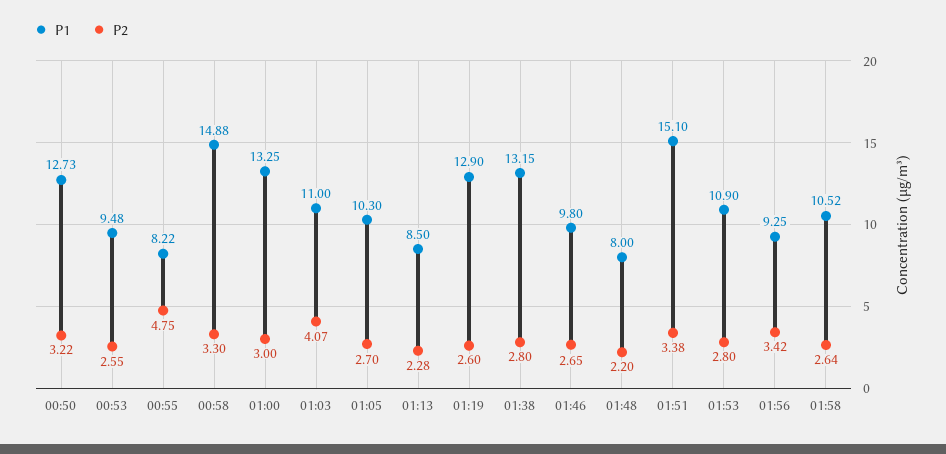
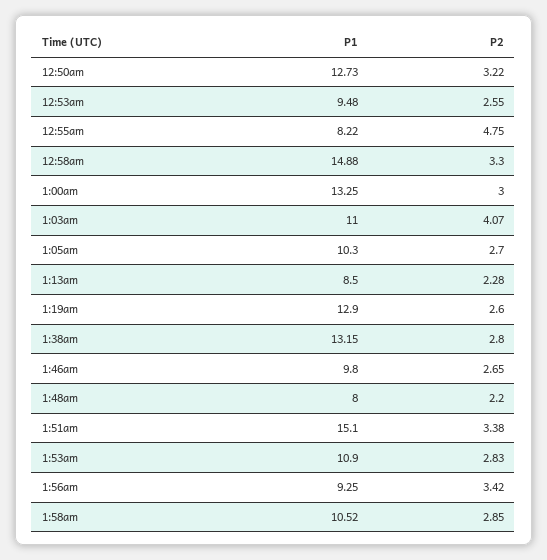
P2, 01:53: 2.8 -> 2.83
P2, 01:58: 2.64 -> 2.85

